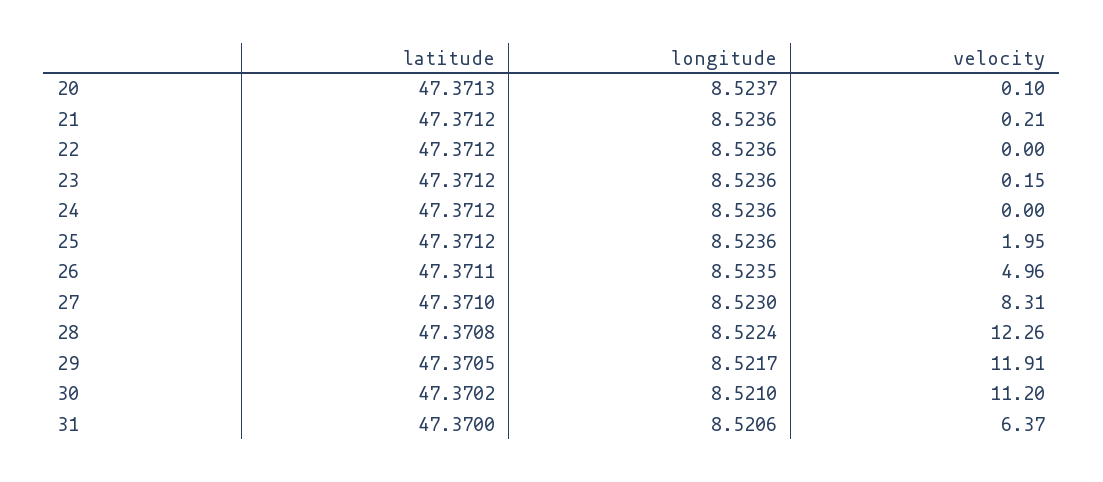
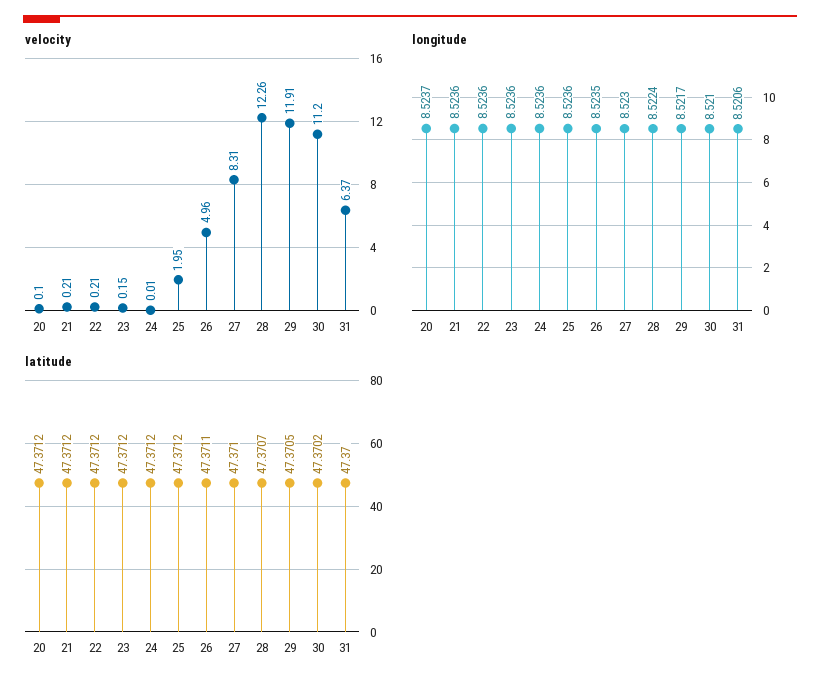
latitude, 20: 47.3713 -> 47.3712
velocity, 22: 0 -> 0.21
velocity, 24: 0 -> 0.01
latitude, 28: 47.3708 -> 47.3707

